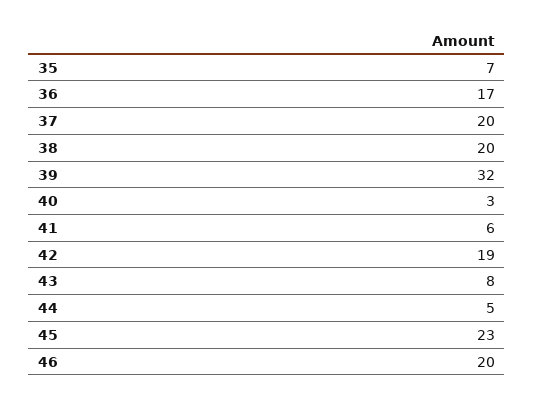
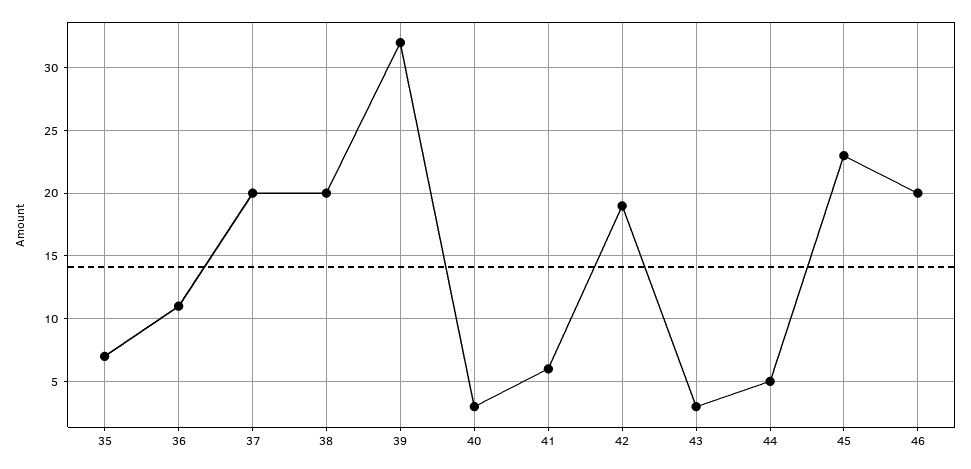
36: 17 -> 11
43: 8 -> 3

